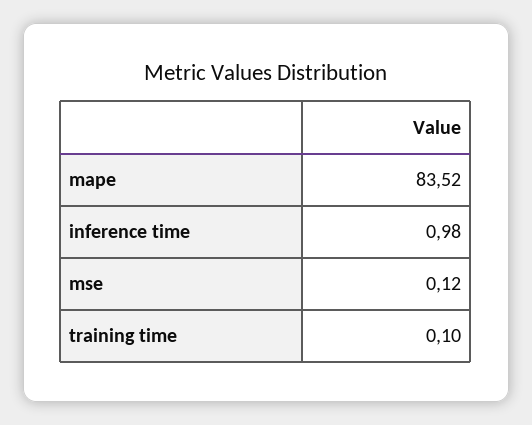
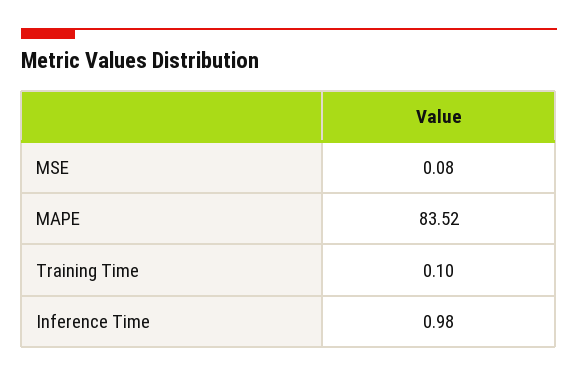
mse: 0.12 -> 0.08

